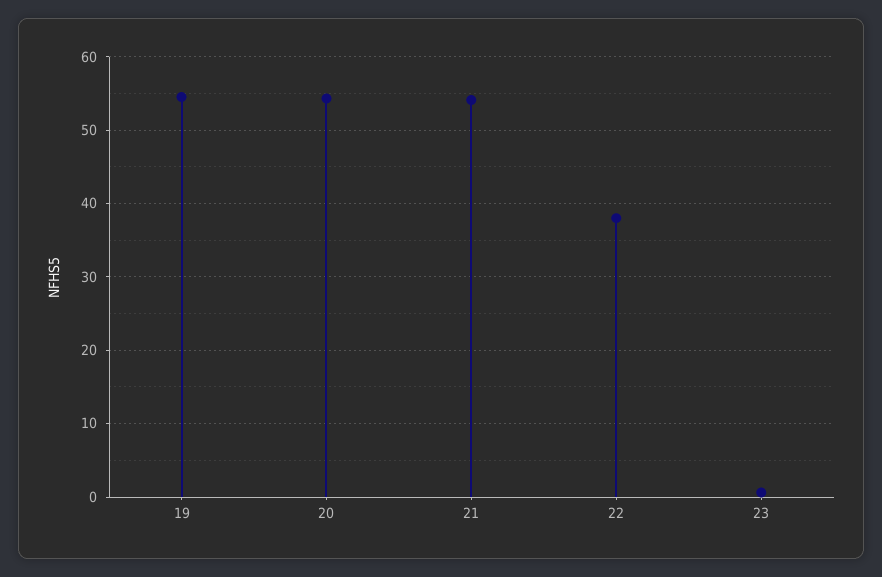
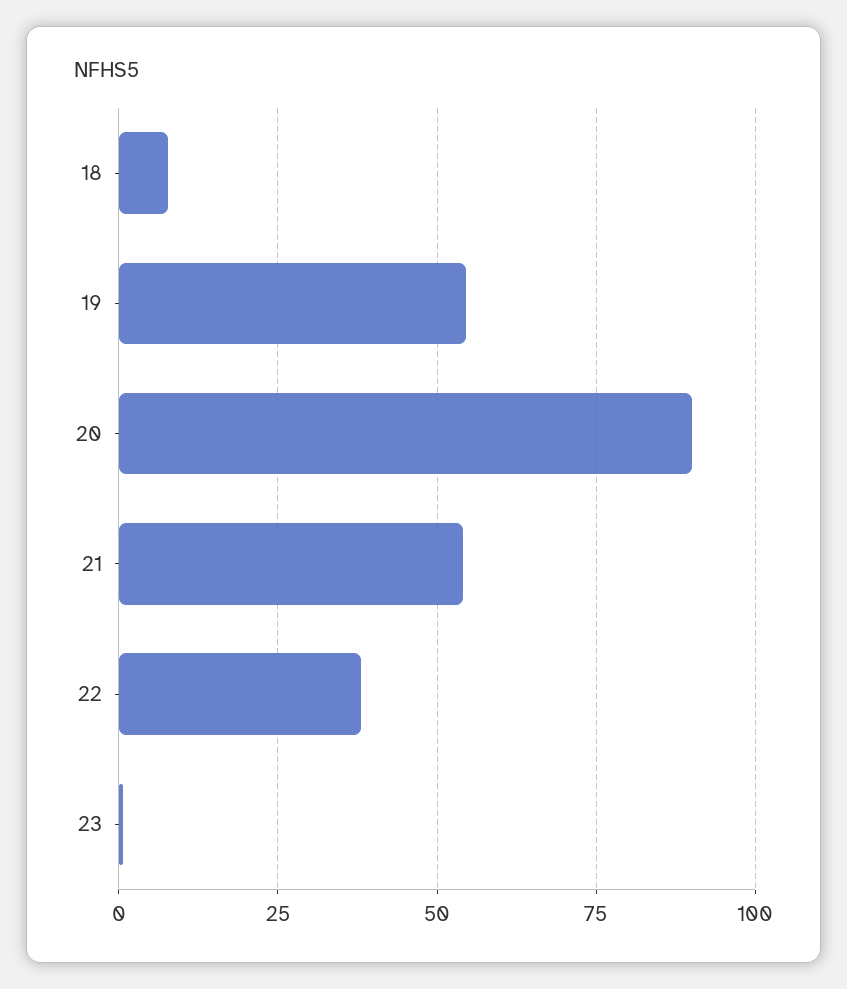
20: 54 -> 90
18: none -> 7.5

